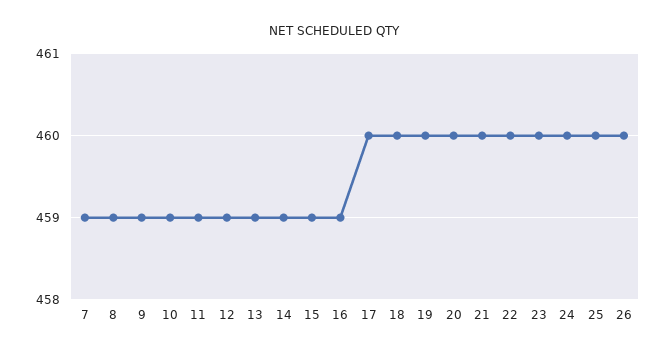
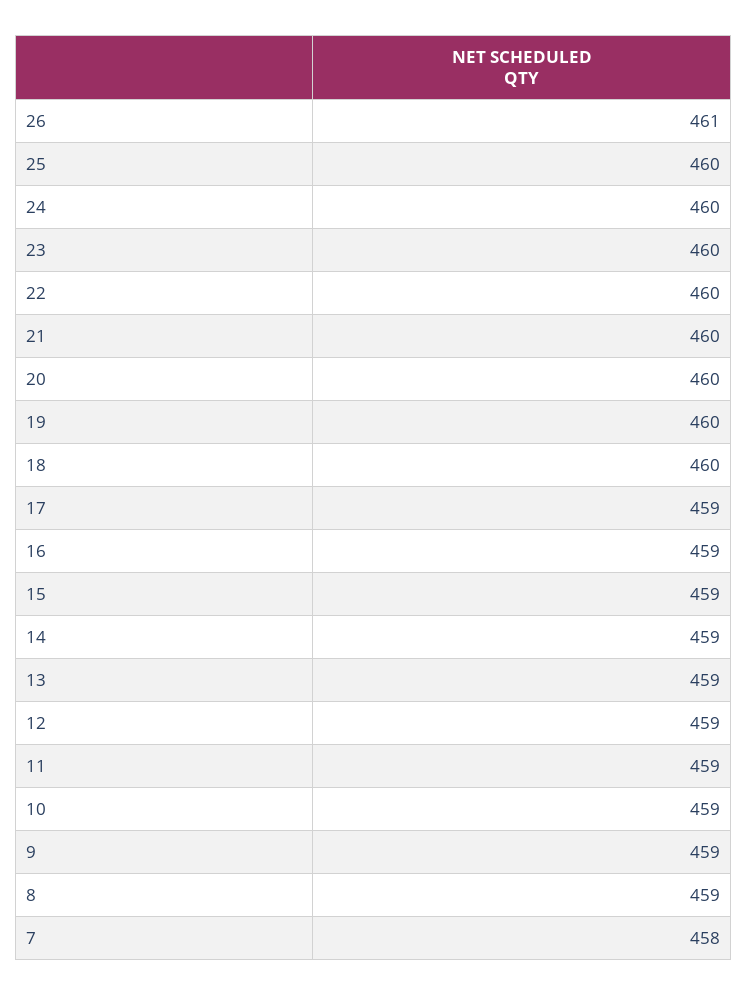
7: 459 -> 458
17: 460 -> 459
26: 460 -> 461

